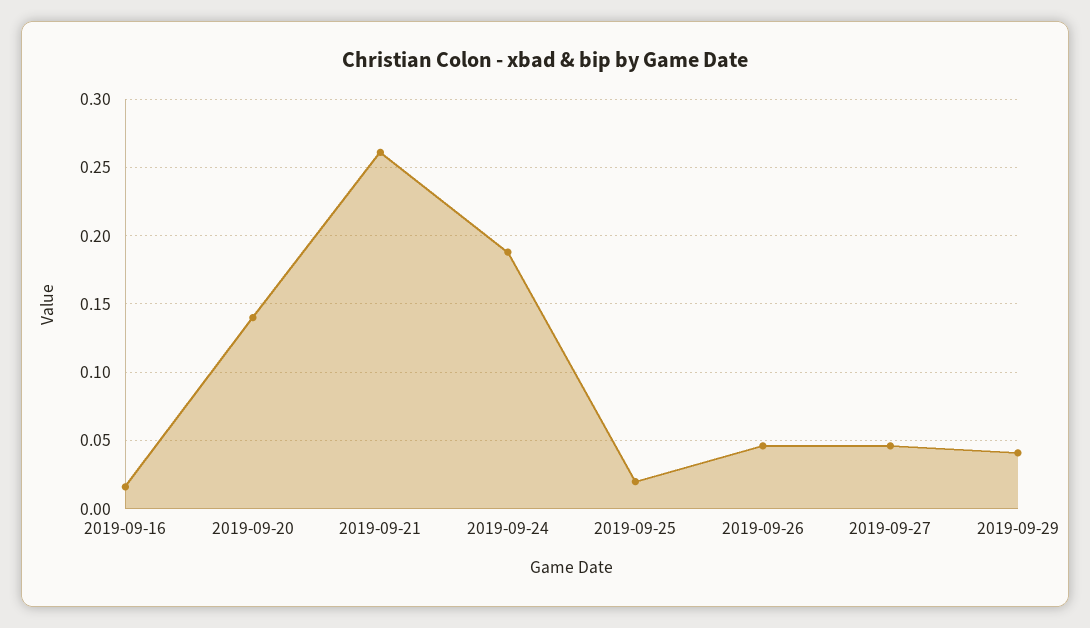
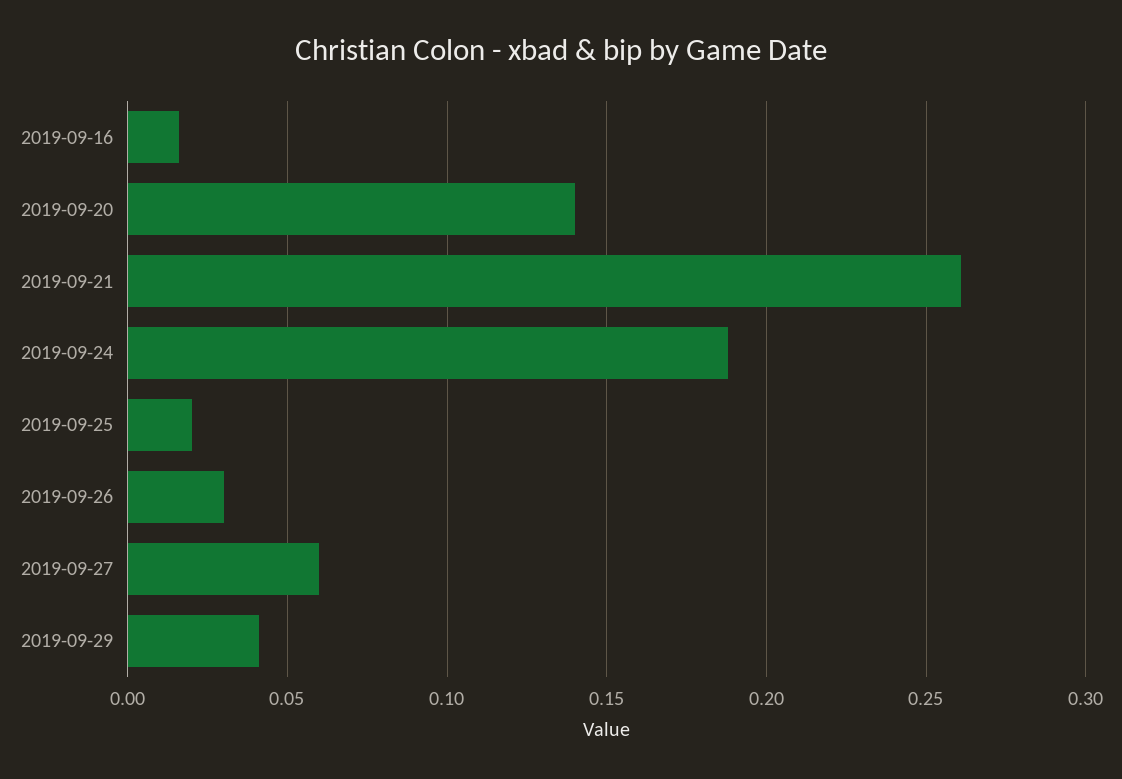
2019-09-26: 0.045 -> 0.03
2019-09-27: 0.045 -> 0.06

